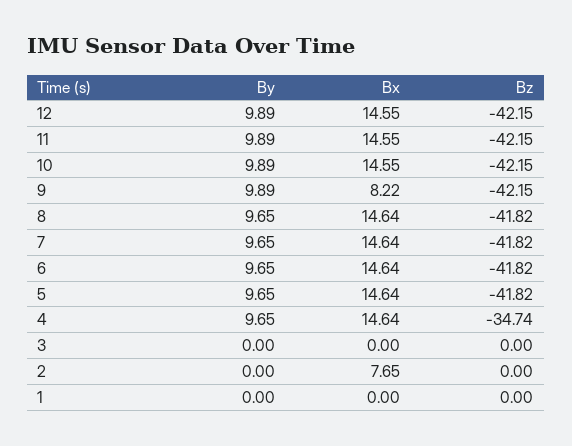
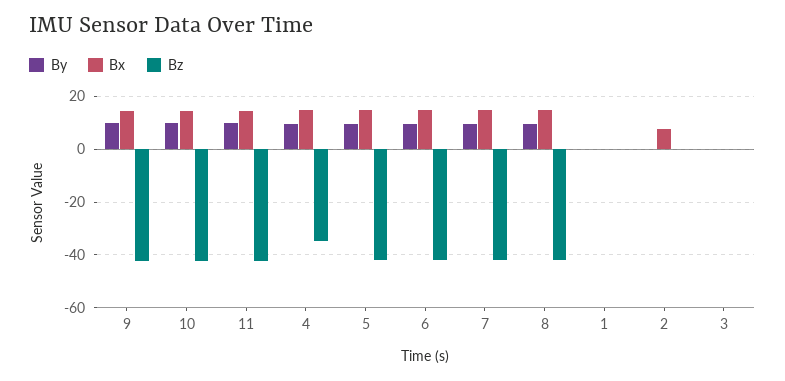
By, 12: 9.89 -> none
Bx, 12: 14.55 -> none
Bz, 12: -42.15 -> none
Bx, 9: 8.22 -> 15

